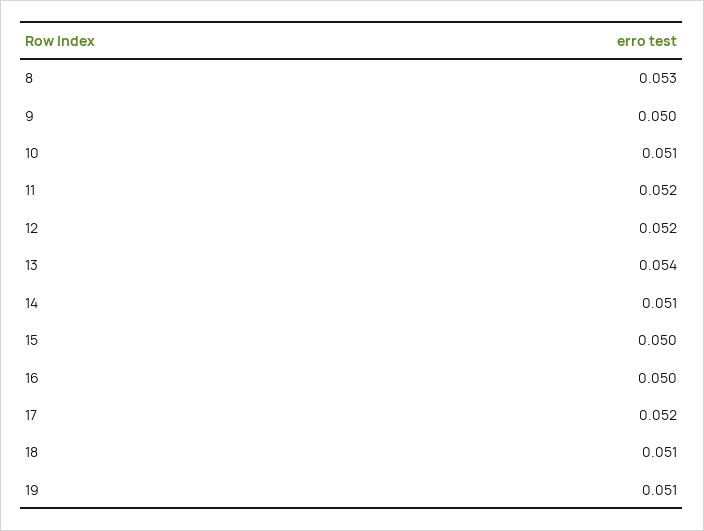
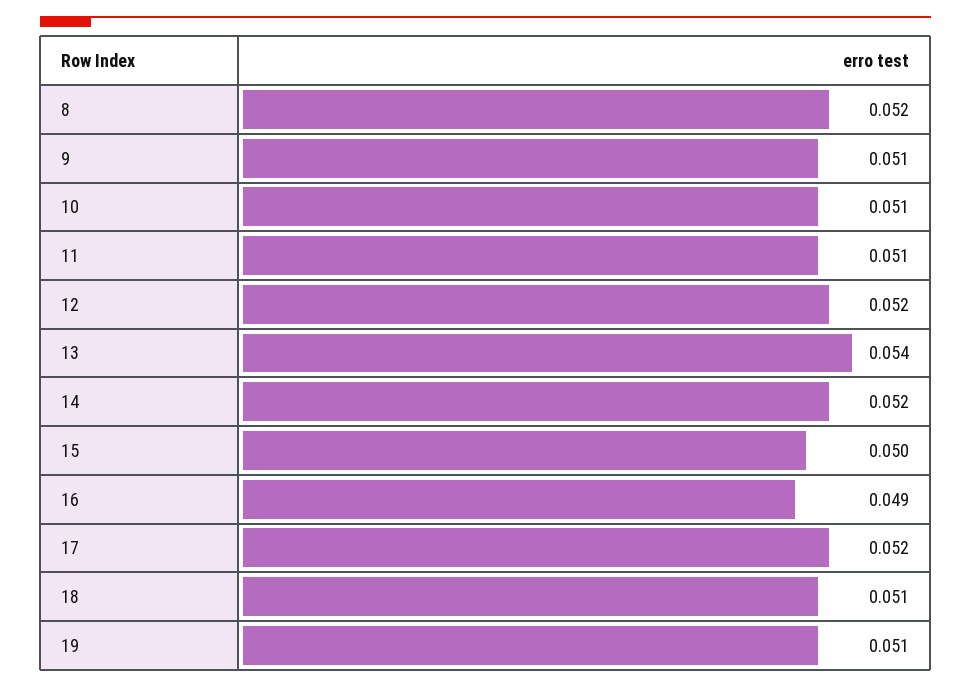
8: 0.053 -> 0.052
9: 0.05 -> 0.051
11: 0.052 -> 0.051
14: 0.051 -> 0.052
16: 0.05 -> 0.049

